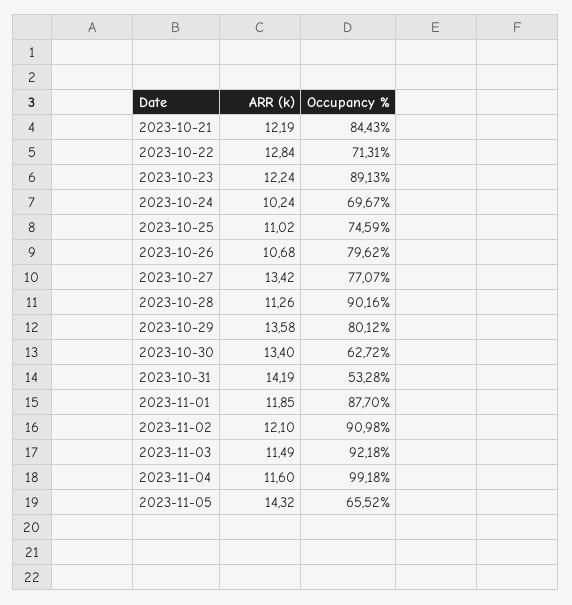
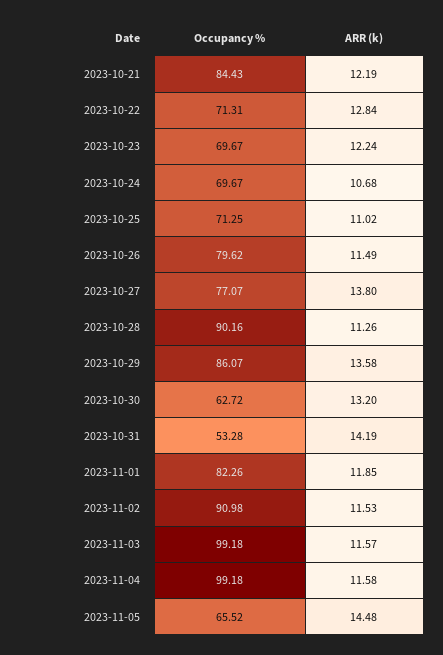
Occupancy %, 2023-10-23: 89.13 -> 69.67
ARR (k), 2023-10-24: 10.24 -> 10.68
Occupancy %, 2023-10-25: 74.59 -> 71.25
ARR (k), 2023-10-26: 10.68 -> 11.49
ARR (k), 2023-10-27: 13.42 -> 13.8
Occupancy %, 2023-10-29: 80.12 -> 86.07
ARR (k), 2023-10-30: 13.4 -> 13.2
Occupancy %, 2023-11-01: 87.7 -> 82.26
ARR (k), 2023-11-02: 12.1 -> 11.53
ARR (k), 2023-11-03: 11.49 -> 11.57
Occupancy %, 2023-11-03: 92.18 -> 99.18
ARR (k), 2023-11-04: 11.6 -> 11.58
ARR (k), 2023-11-05: 14.32 -> 14.48

